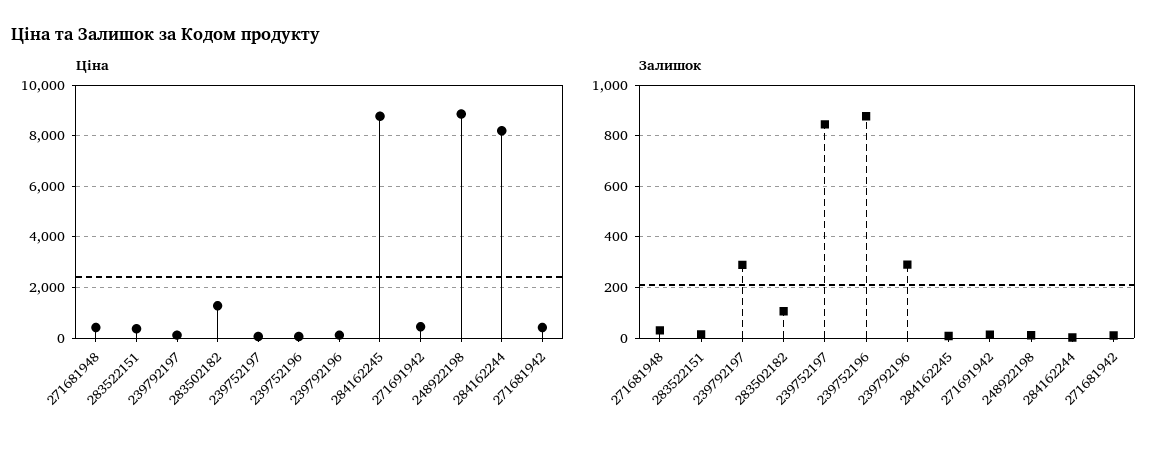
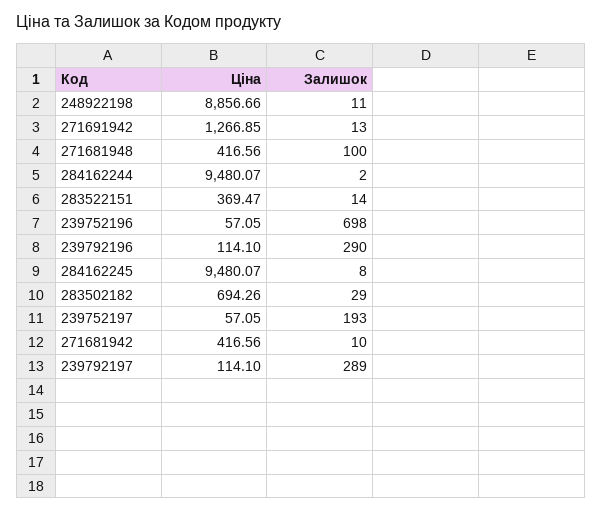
Ціна, 283502182: 1250 -> 694.26
Ціна, 284162245: 8750 -> 9480.07
Ціна, 271691942: 500 -> 1266.85
Ціна, 284162244: 8250 -> 9480.07
Залишок, 271681948: 25 -> 100
Залишок, 283502182: 100 -> 29
Залишок, 239752197: 850 -> 193
Залишок, 239752196: 875 -> 698

